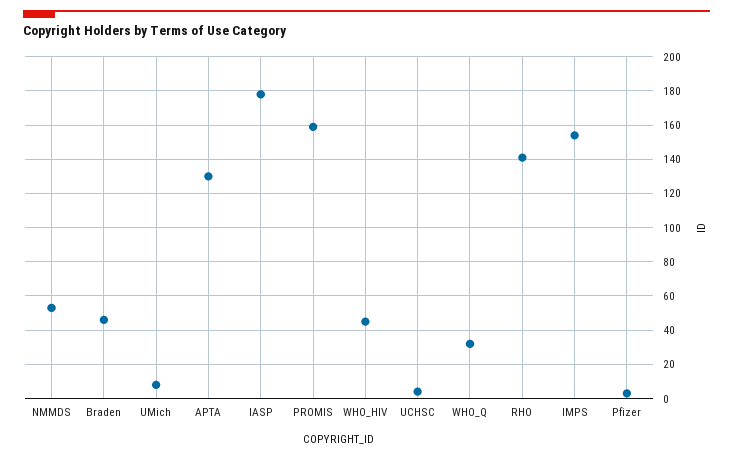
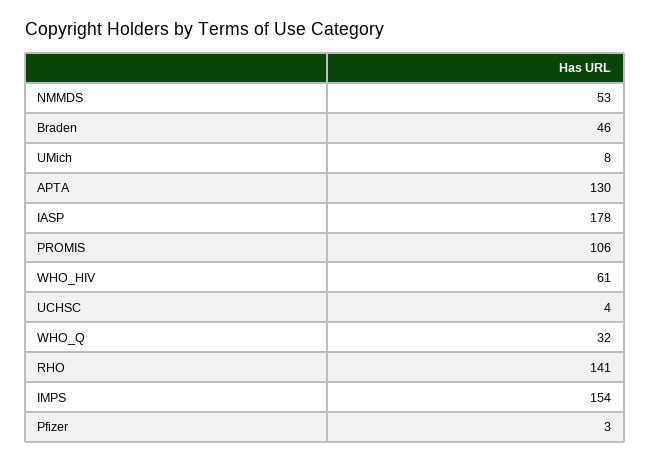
PROMIS: 160 -> 106
WHO_HIV: 45 -> 61

